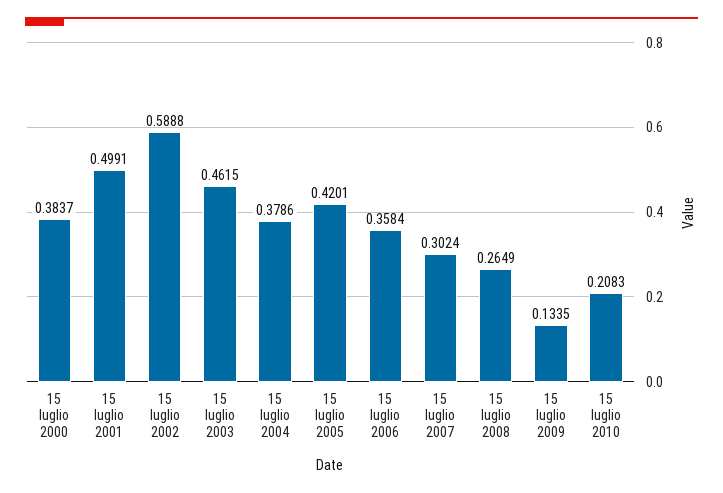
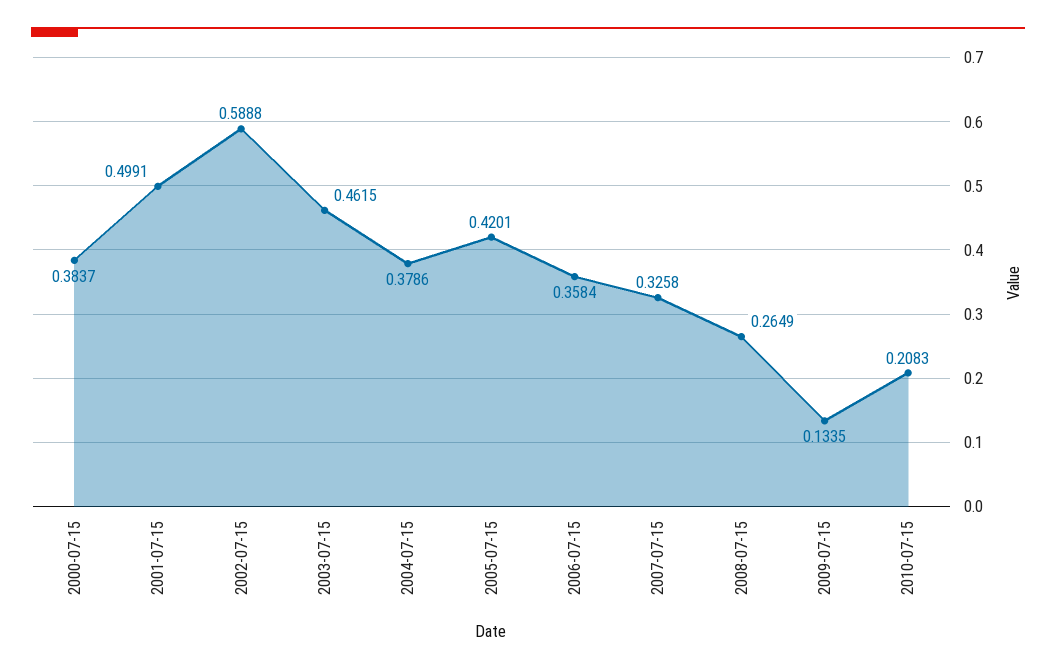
15 luglio 2007: 0.3024 -> 0.3258

